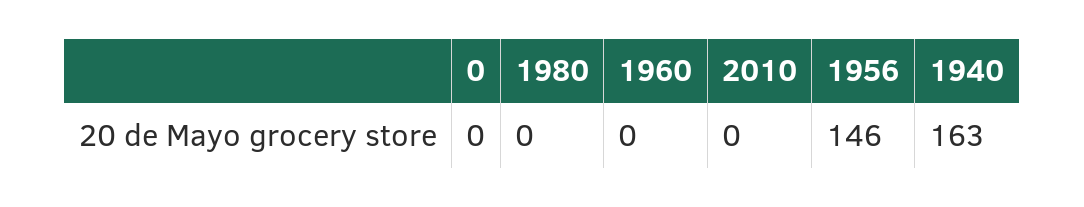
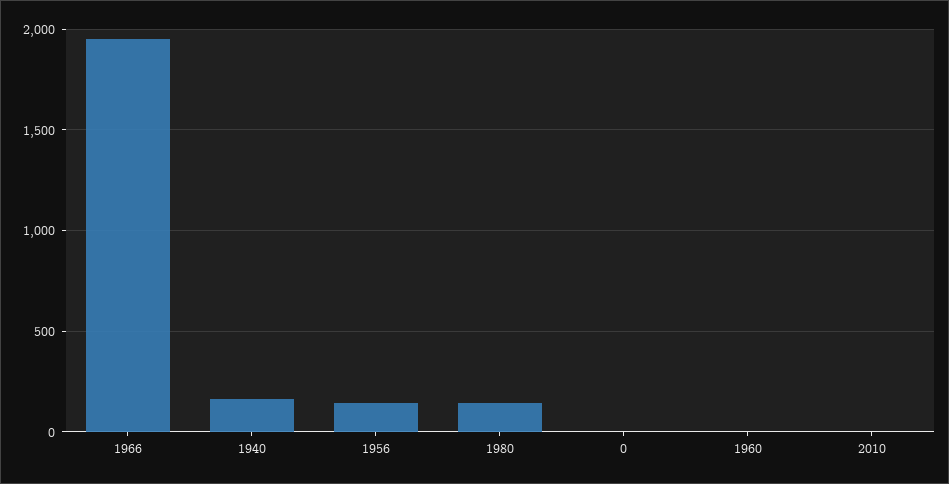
1980: 0 -> 150
1966: none -> 1950

